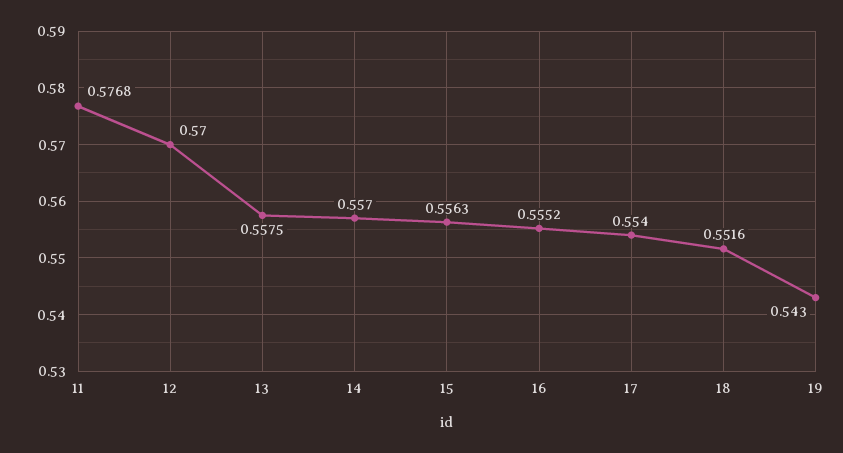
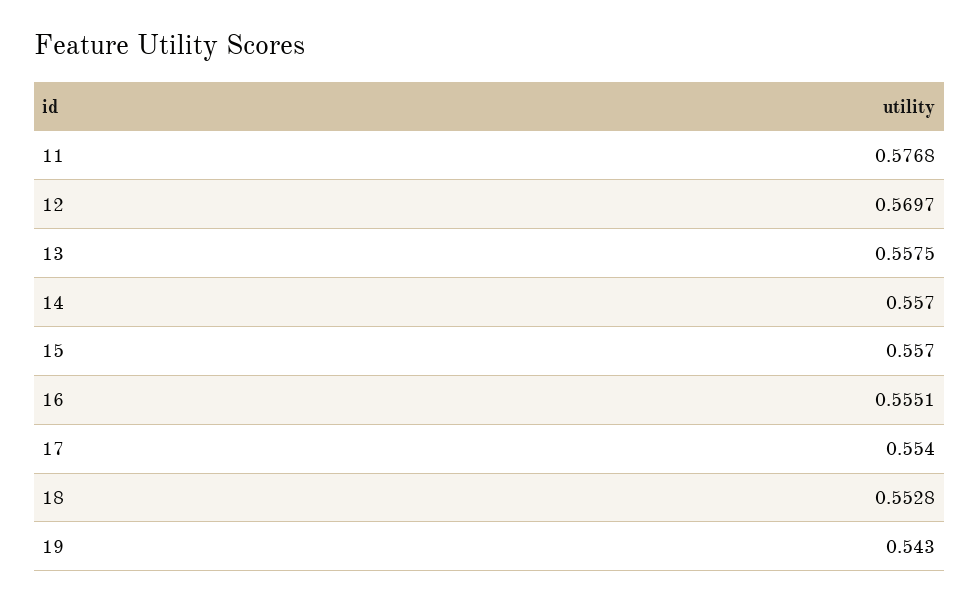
12: 0.57 -> 0.5697
15: 0.5563 -> 0.557
16: 0.5552 -> 0.5551
18: 0.5516 -> 0.5528

